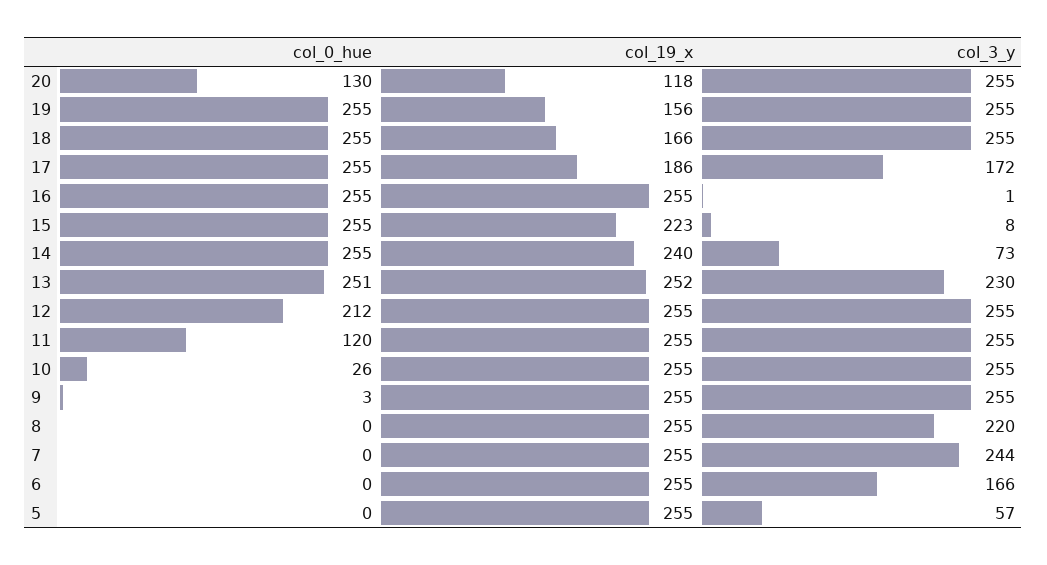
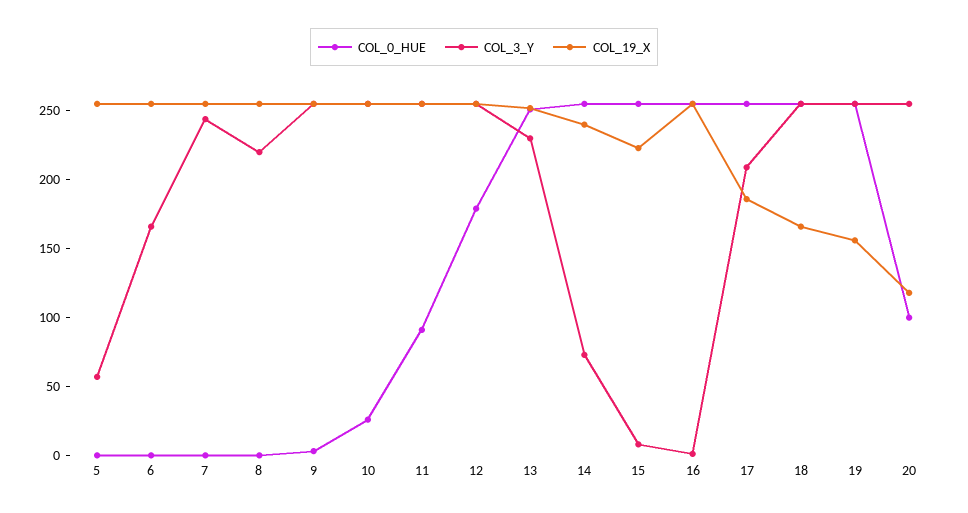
col_0_hue, 20: 130 -> 100
col_3_y, 17: 172 -> 210
col_0_hue, 12: 212 -> 180
col_0_hue, 11: 120 -> 90

